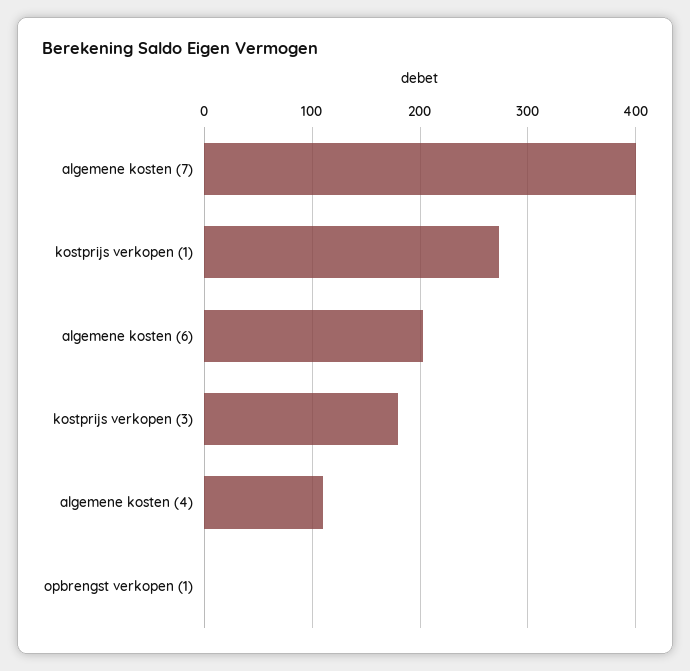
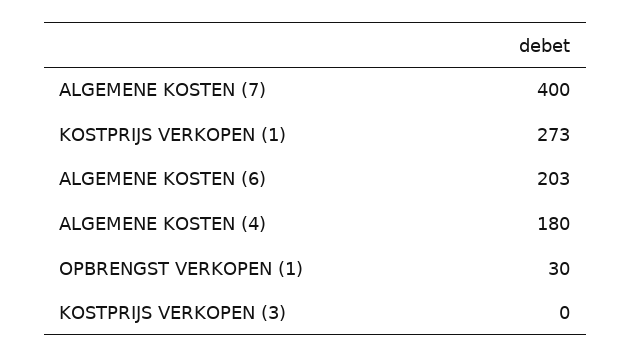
kostprijs verkopen (3): 180 -> 0
algemene kosten (4): 110 -> 180
opbrengst verkopen (1): 0 -> 30

